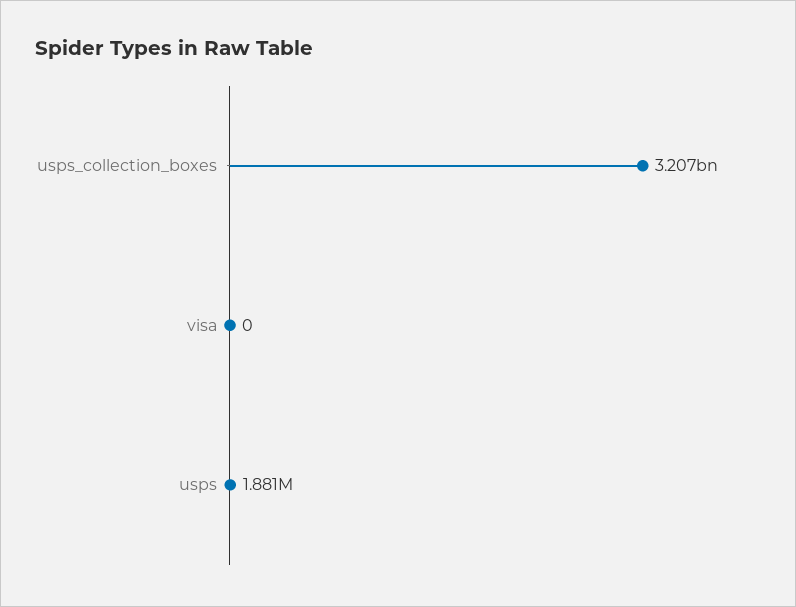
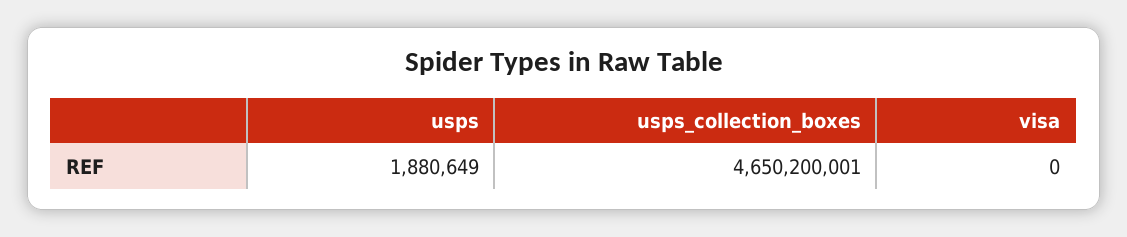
usps_collection_boxes: 3207000000 -> 4650200001

